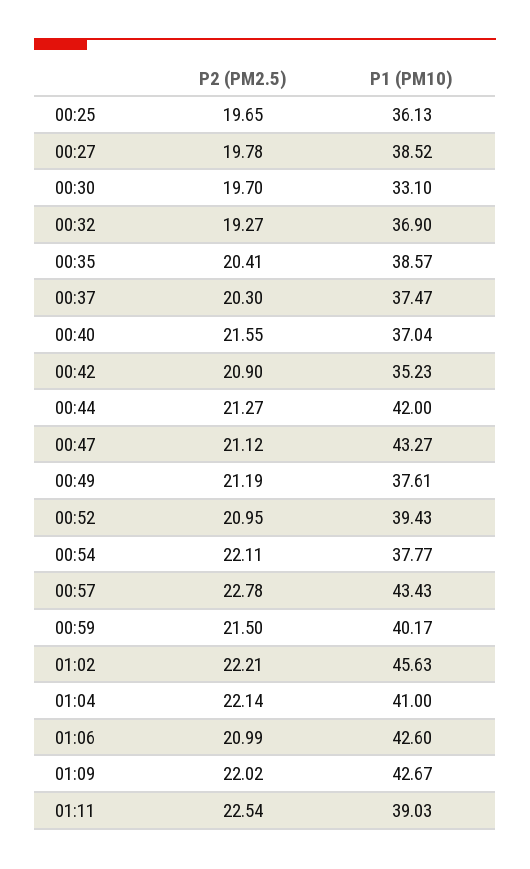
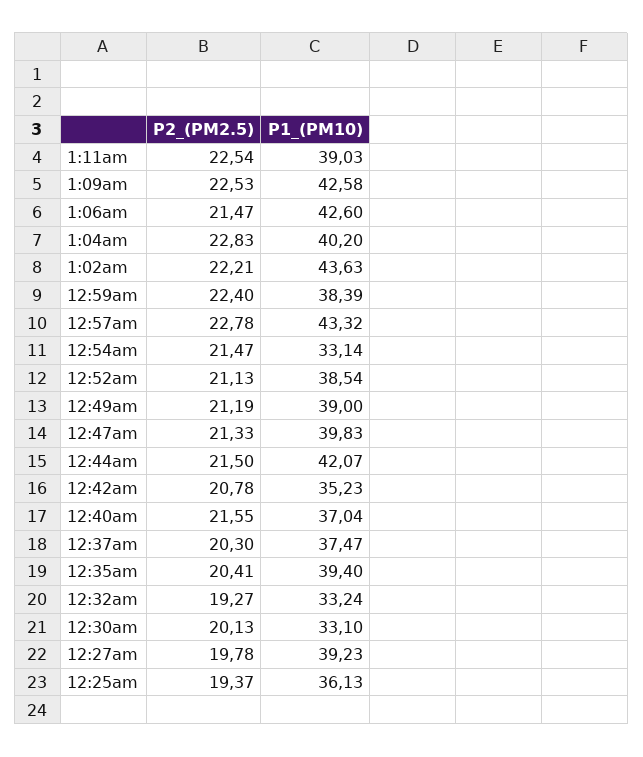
P2 (PM2.5), 00:25: 19.65 -> 19.37
P1 (PM10), 00:27: 38.52 -> 39.23
P2 (PM2.5), 00:30: 19.7 -> 20.13
P1 (PM10), 00:32: 36.9 -> 33.24
P1 (PM10), 00:35: 38.57 -> 39.4
P2 (PM2.5), 00:42: 20.9 -> 20.78
P2 (PM2.5), 00:44: 21.27 -> 21.5
P1 (PM10), 00:44: 42 -> 42.07
P2 (PM2.5), 00:47: 21.12 -> 21.33
P1 (PM10), 00:47: 43.27 -> 39.83
P1 (PM10), 00:49: 37.61 -> 39
P2 (PM2.5), 00:52: 20.95 -> 21.13
P1 (PM10), 00:52: 39.43 -> 38.54
P2 (PM2.5), 00:54: 22.11 -> 21.47
P1 (PM10), 00:54: 37.77 -> 33.14
P1 (PM10), 00:57: 43.43 -> 43.32
P2 (PM2.5), 00:59: 21.5 -> 22.4
P1 (PM10), 00:59: 40.17 -> 38.39
P1 (PM10), 01:02: 45.63 -> 43.63
P2 (PM2.5), 01:04: 22.14 -> 22.83
P1 (PM10), 01:04: 41 -> 40.2
P2 (PM2.5), 01:06: 20.99 -> 21.47
P2 (PM2.5), 01:09: 22.02 -> 22.53
P1 (PM10), 01:09: 42.67 -> 42.58

